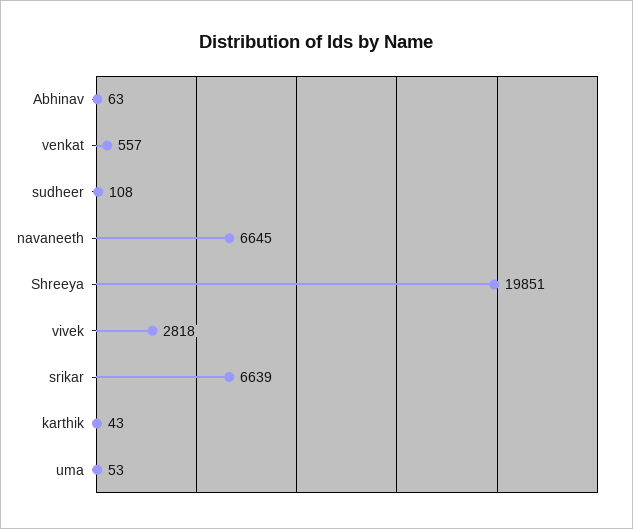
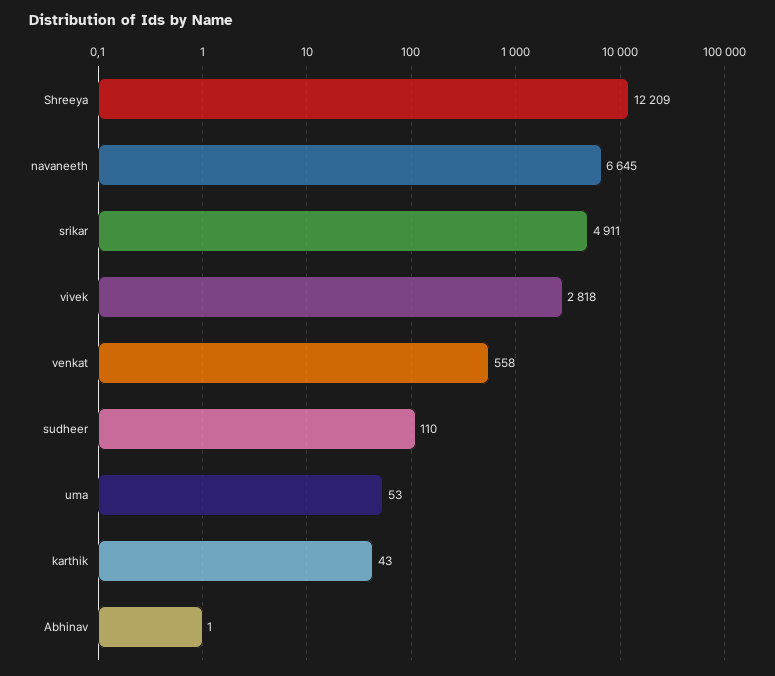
Abhinav: 63 -> 1
venkat: 557 -> 558
sudheer: 108 -> 110
Shreeya: 19851 -> 12209
srikar: 6639 -> 4911

